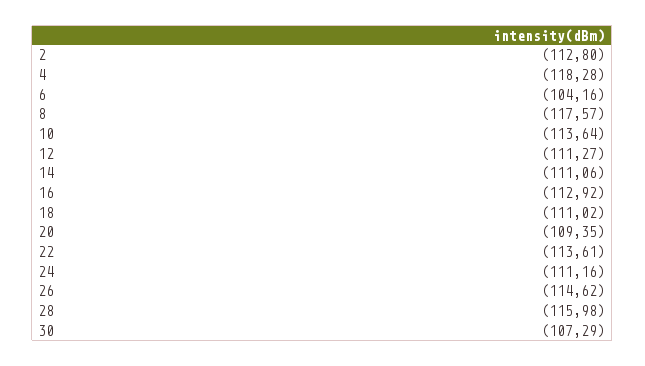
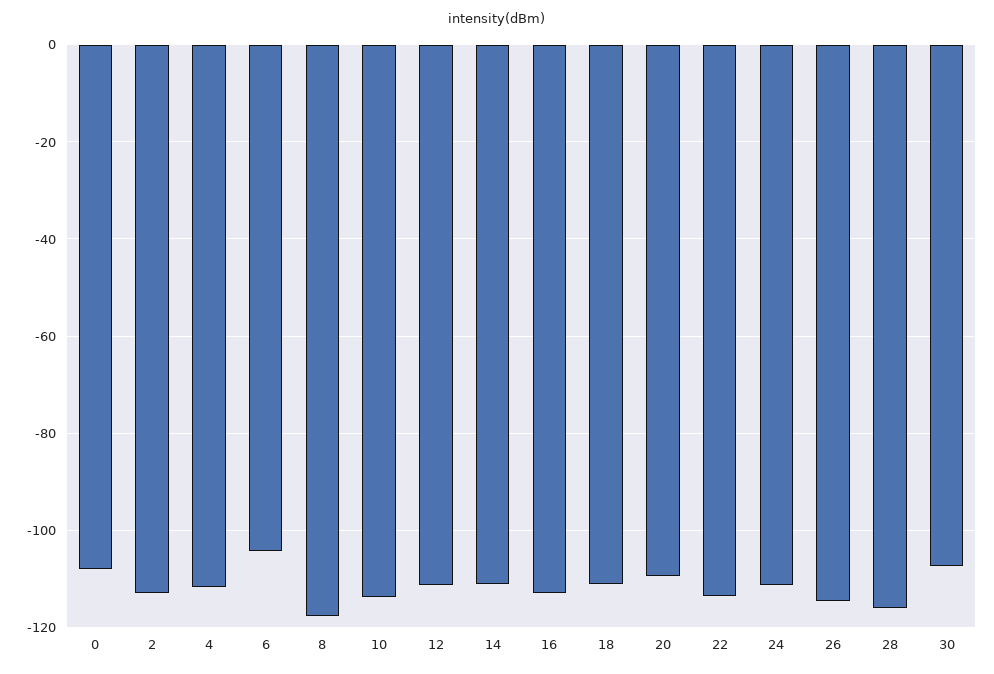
4: -118.28 -> -112
0: none -> -108

